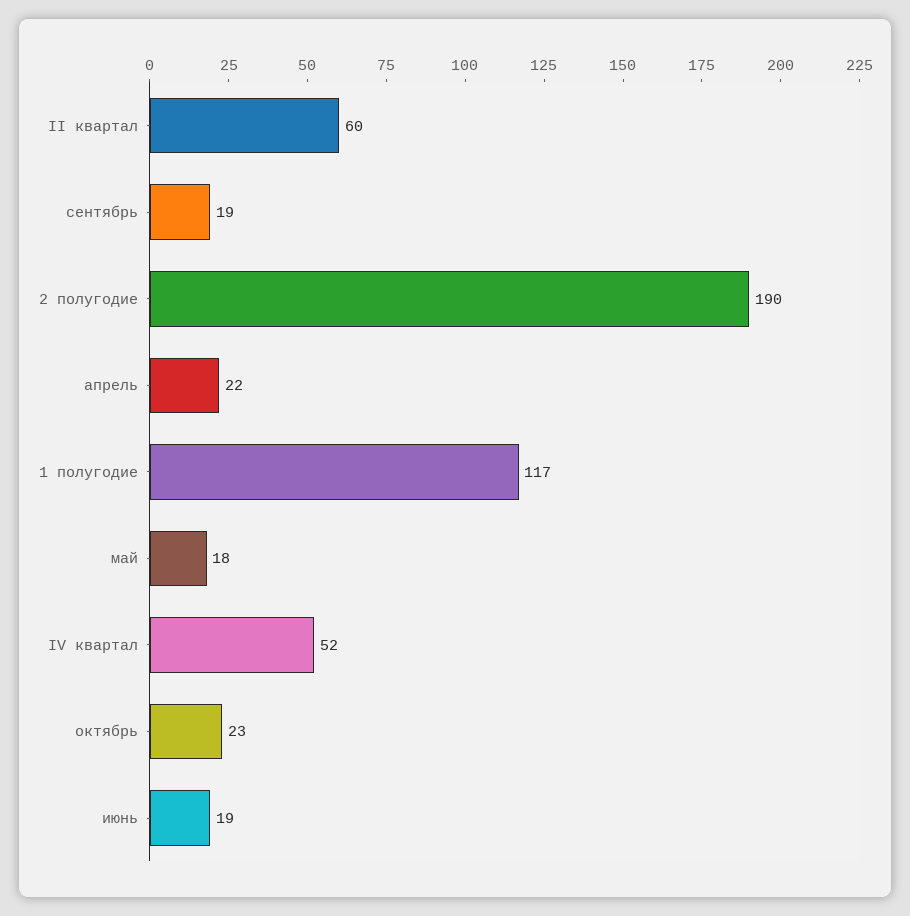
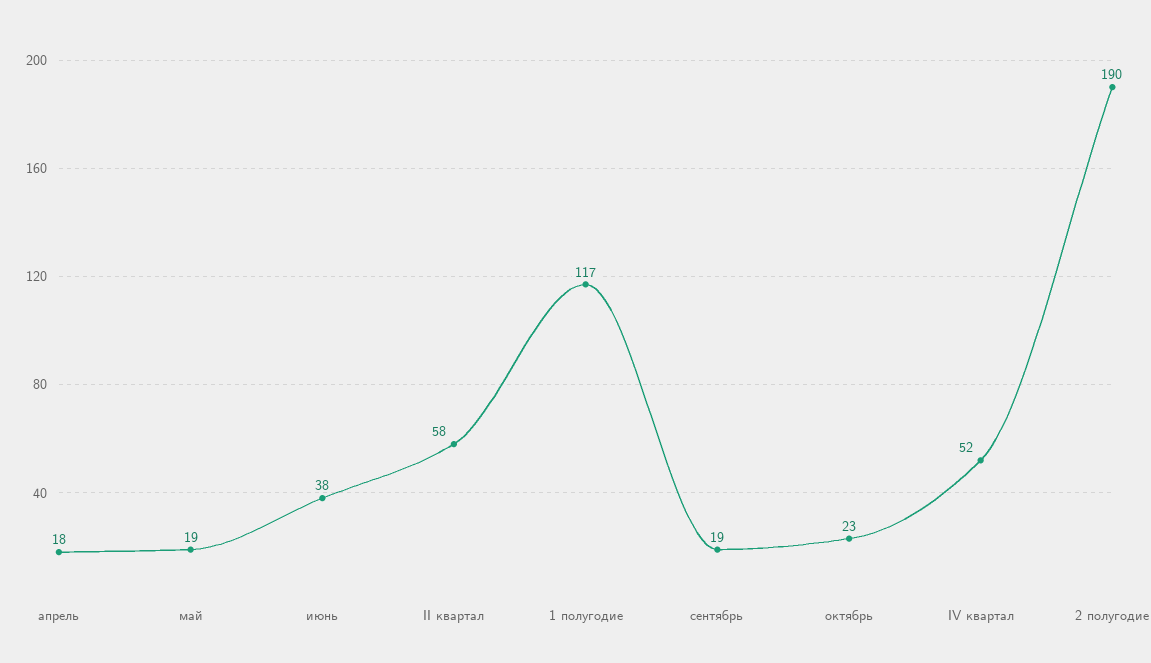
II квартал: 60 -> 58
апрель: 22 -> 18
май: 18 -> 19
июнь: 19 -> 38

